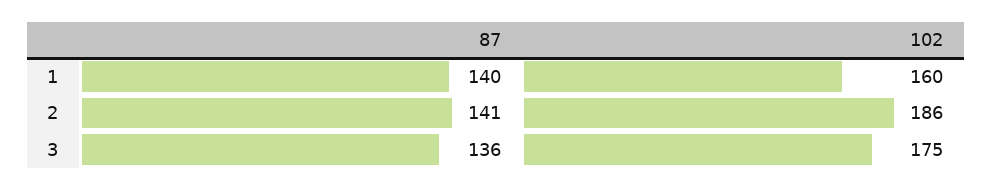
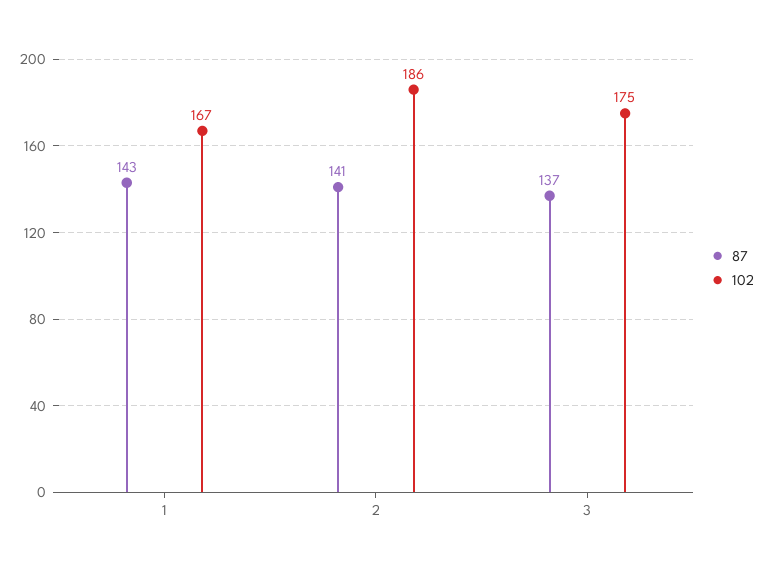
87, 1: 140 -> 143
102, 1: 160 -> 167
87, 3: 136 -> 137

